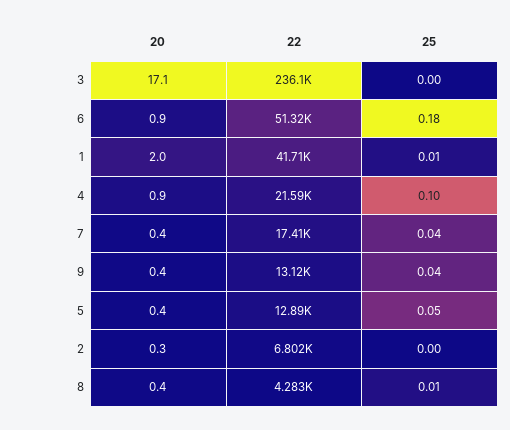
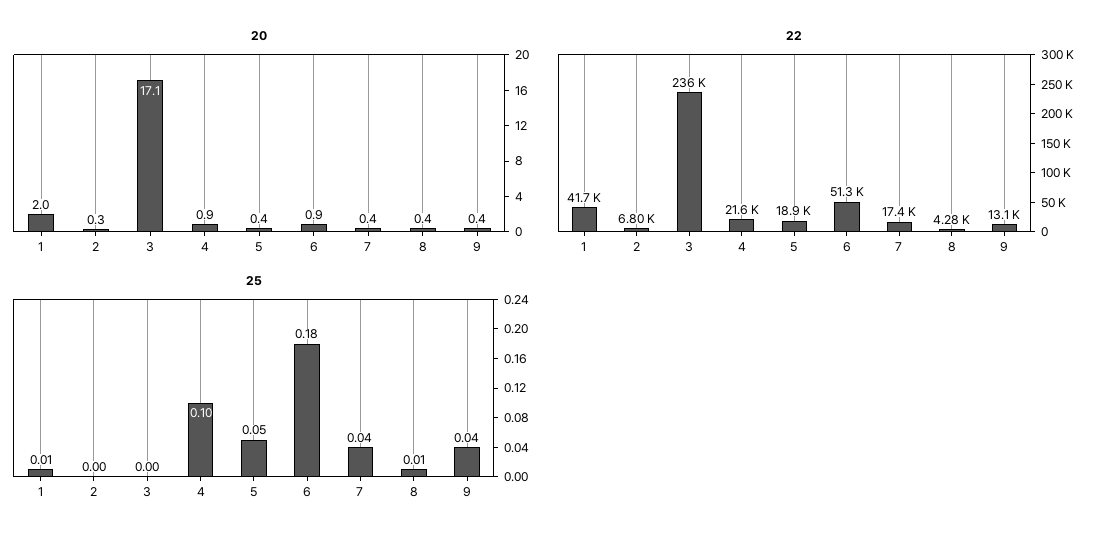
22, 5: 12890 -> 18900

